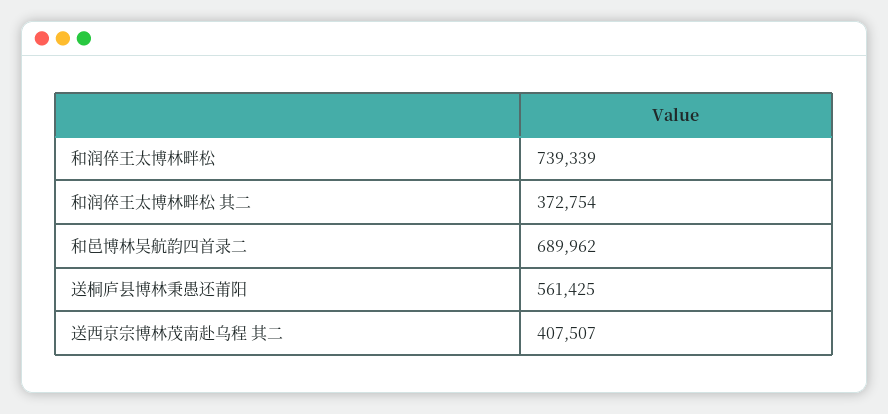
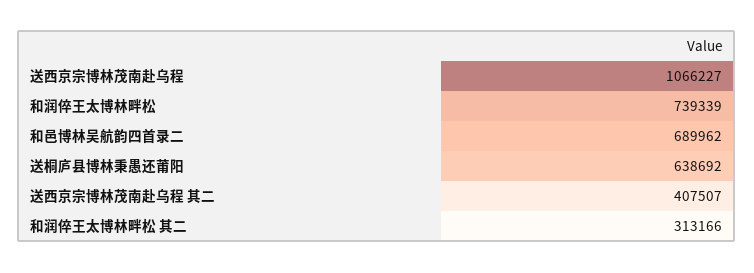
和润倅王太博林畔松 其二: 372754 -> 313166
送桐庐县博林秉愚还莆阳: 561425 -> 638692
送西京宗博林茂南赴乌程: none -> 1066227

